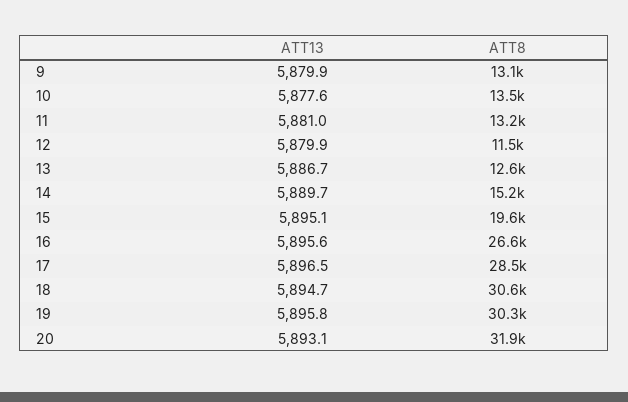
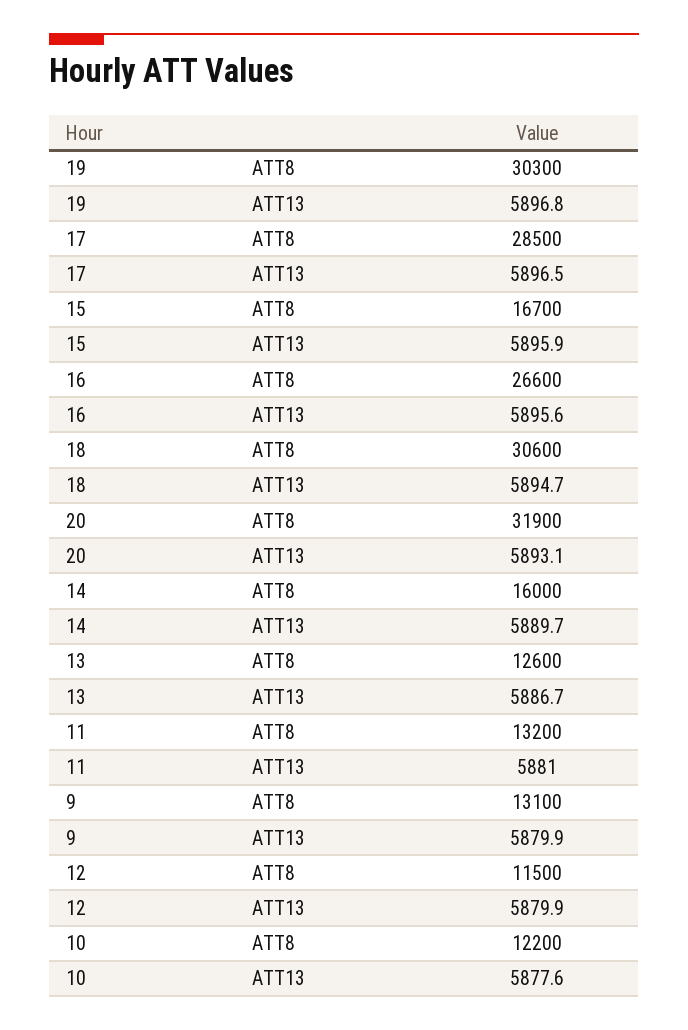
ATT8, 10: 13500 -> 12200
ATT8, 14: 15200 -> 16000
ATT13, 15: 5895.1 -> 5895.9
ATT8, 15: 19600 -> 16700
ATT13, 19: 5895.8 -> 5896.8

